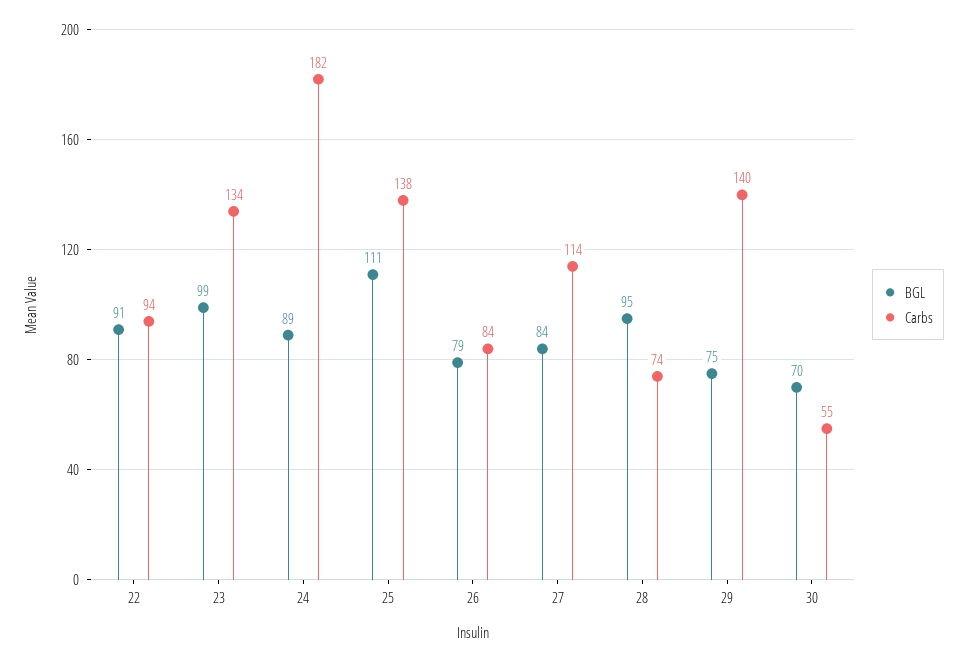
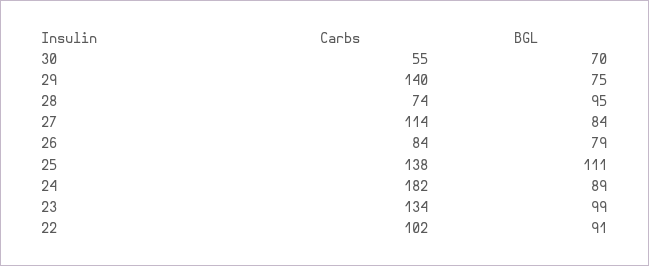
Carbs, 22: 94 -> 102

